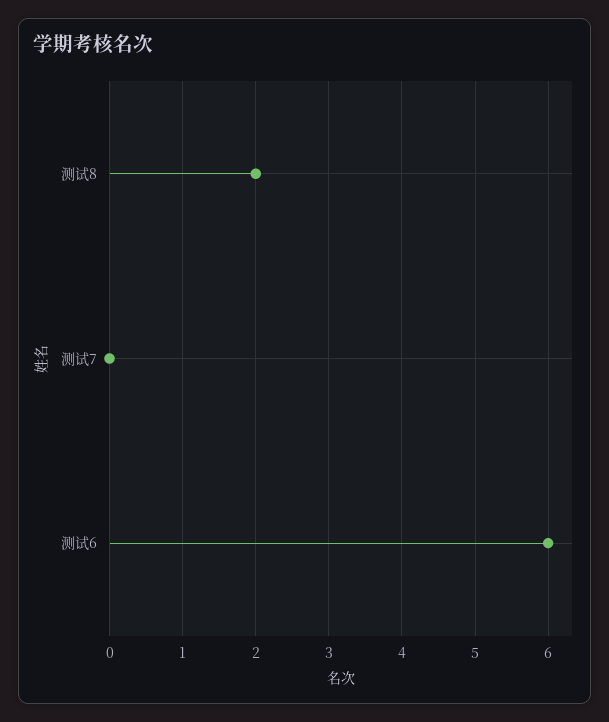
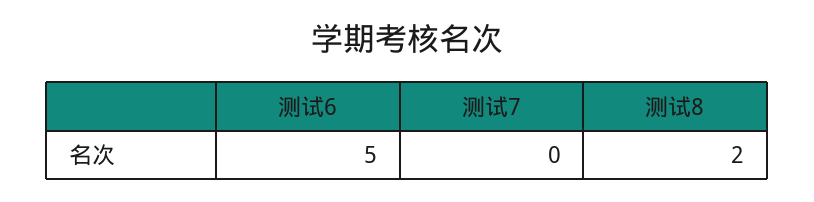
测试6: 6 -> 5

